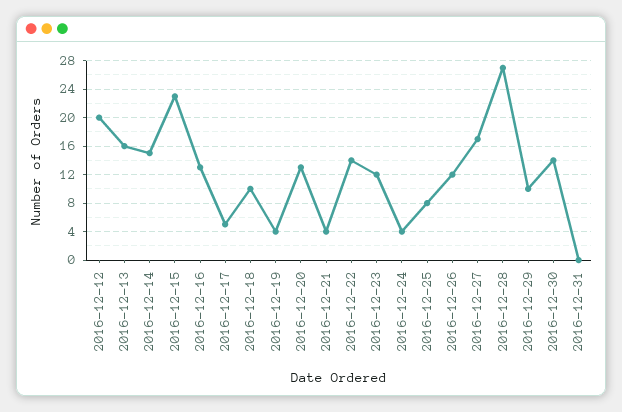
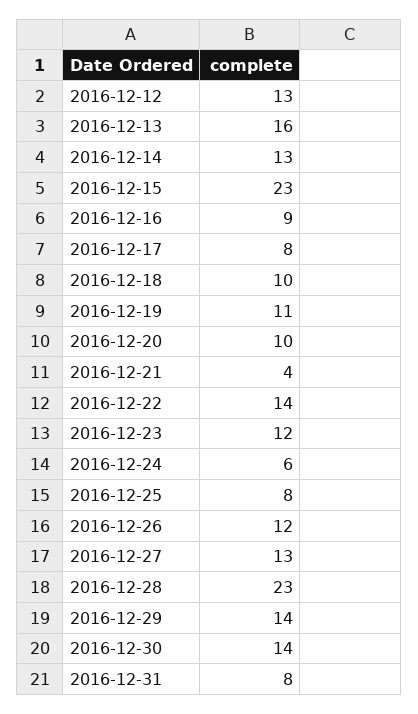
2016-12-12: 20 -> 13
2016-12-14: 15 -> 13
2016-12-16: 13 -> 9
2016-12-17: 5 -> 8
2016-12-19: 4 -> 11
2016-12-20: 13 -> 10
2016-12-24: 4 -> 6
2016-12-27: 17 -> 13
2016-12-28: 27 -> 23
2016-12-29: 10 -> 14
2016-12-31: 0 -> 8

